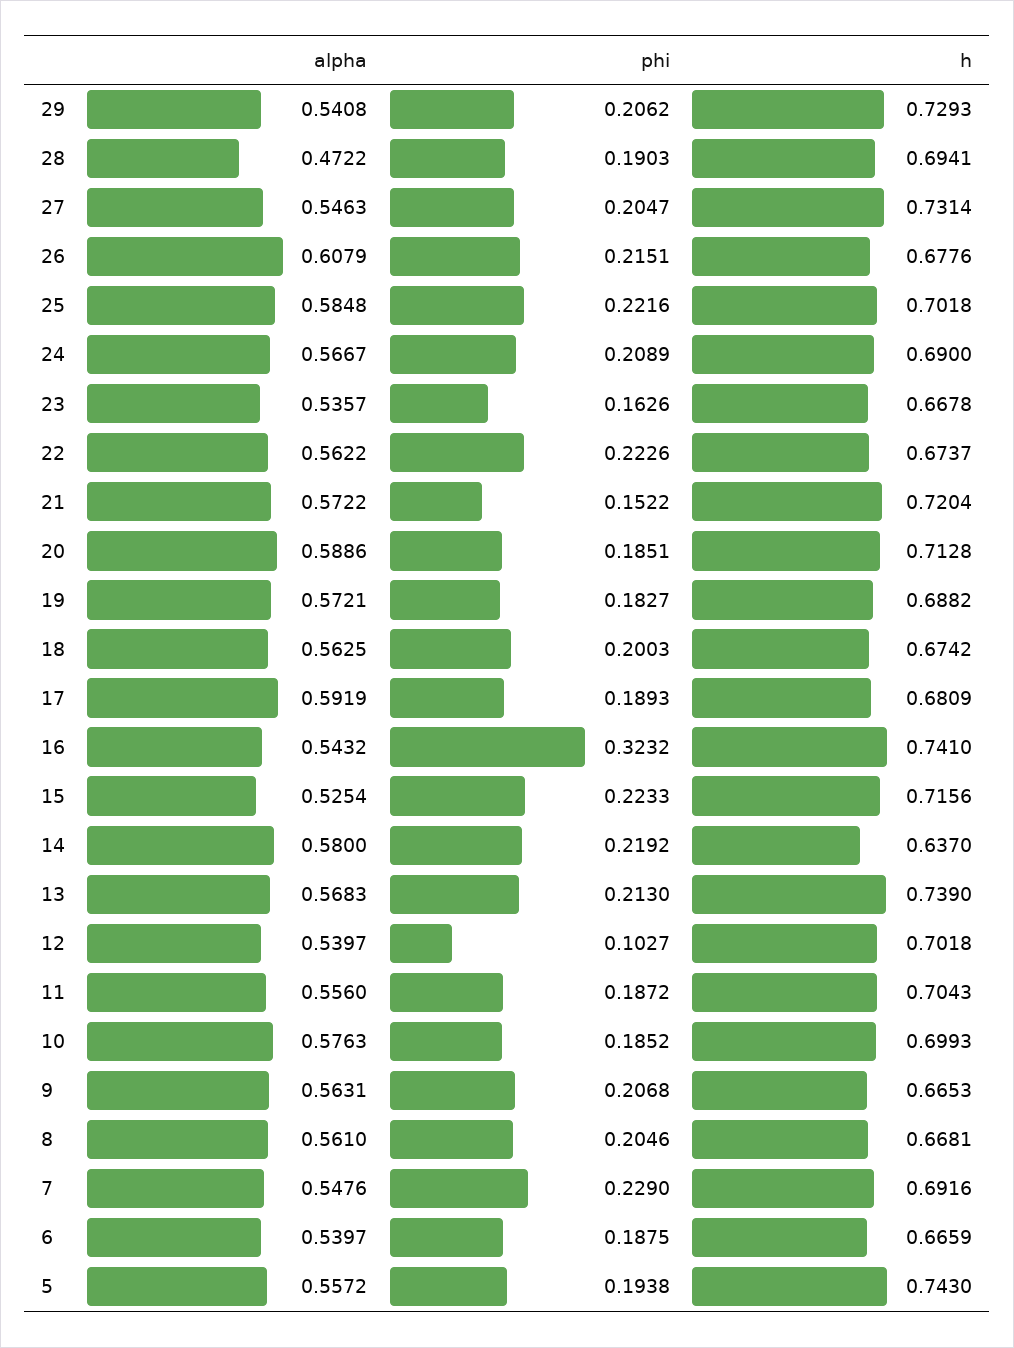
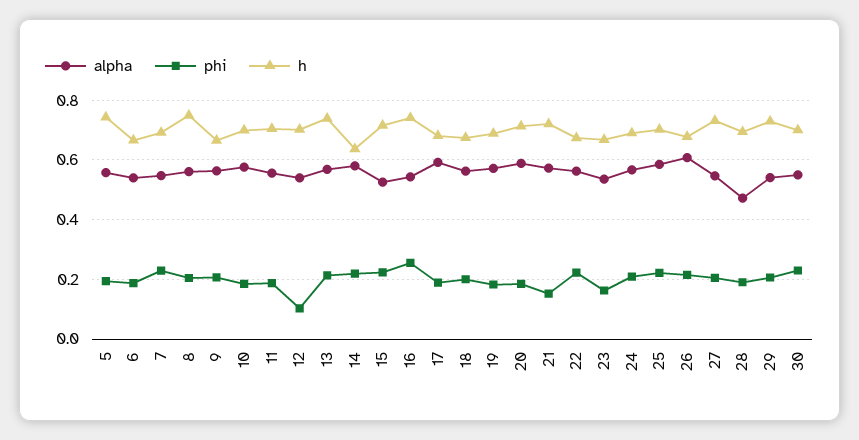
phi, 16: 0.3232 -> 0.25
h, 8: 0.6681 -> 0.75
alpha, 30: none -> 0.55
phi, 30: none -> 0.225
h, 30: none -> 0.7

